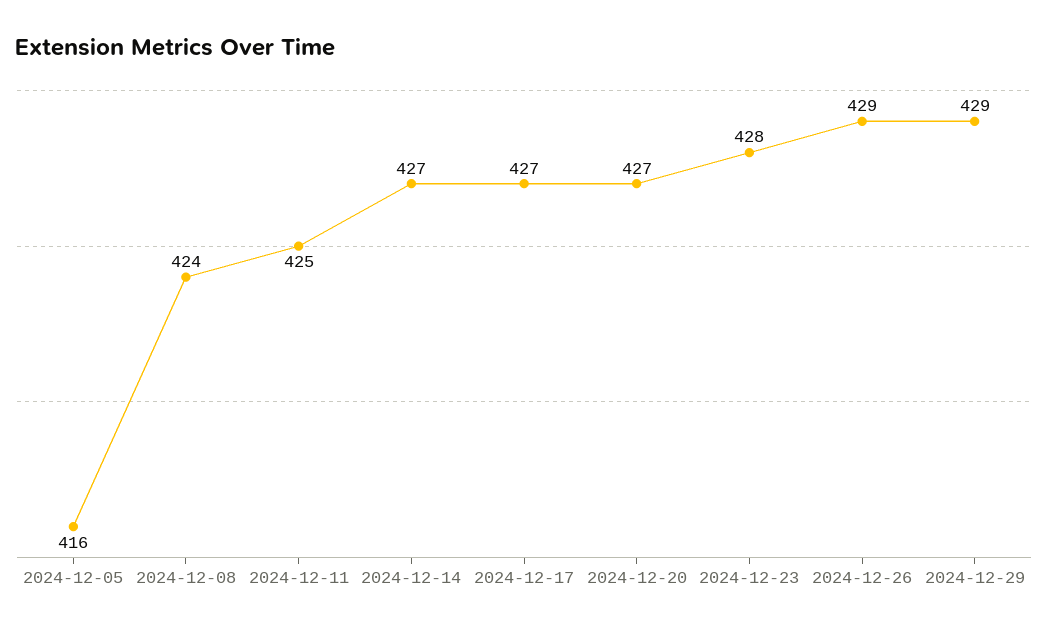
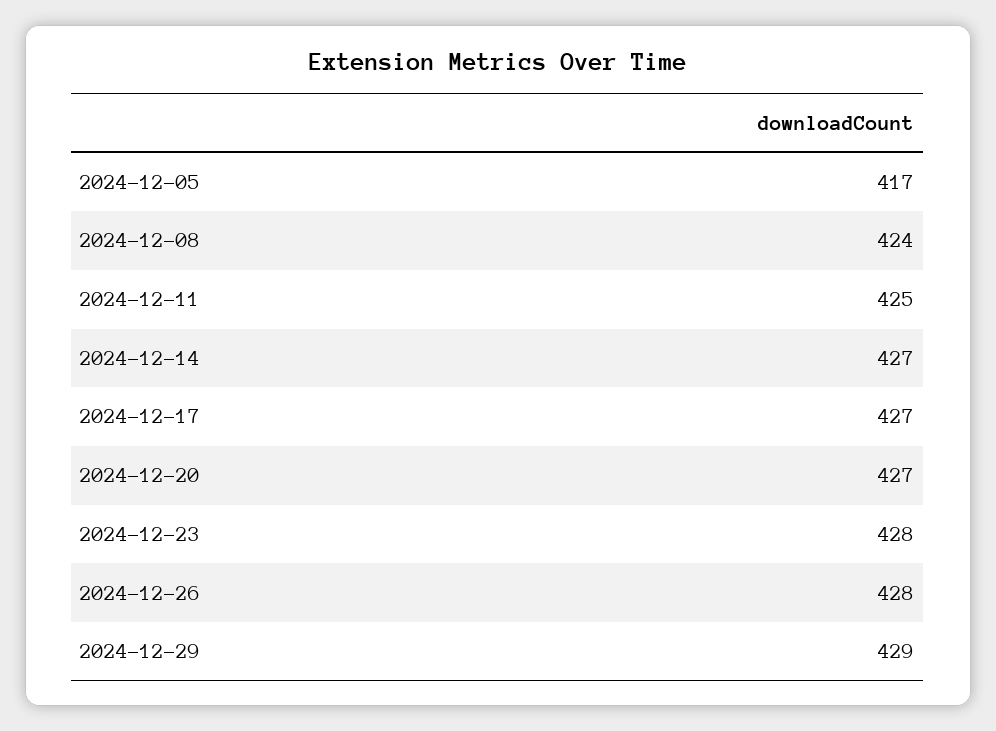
2024-12-05: 416 -> 417
2024-12-26: 429 -> 428

